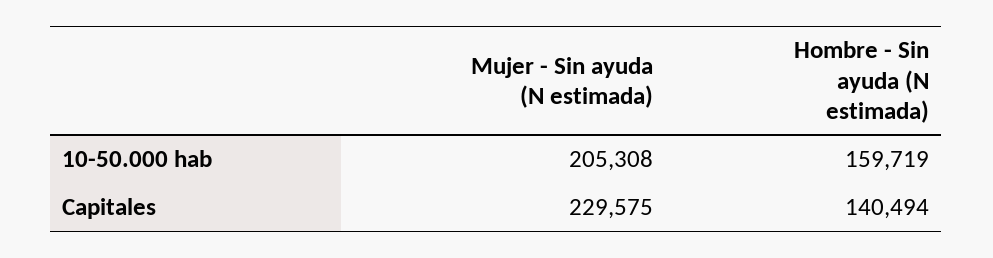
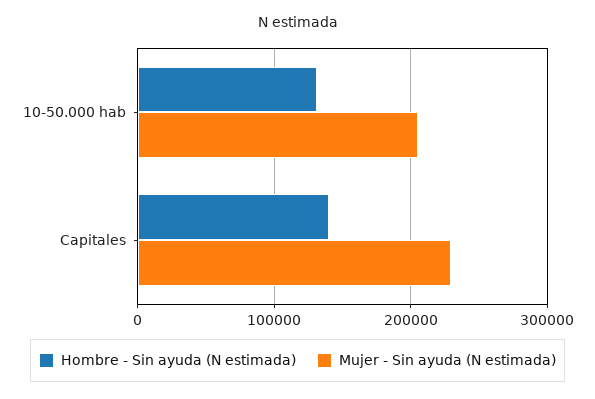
Hombre - Sin ayuda (N estimada), 10-50.000 hab: 159719 -> 130000

